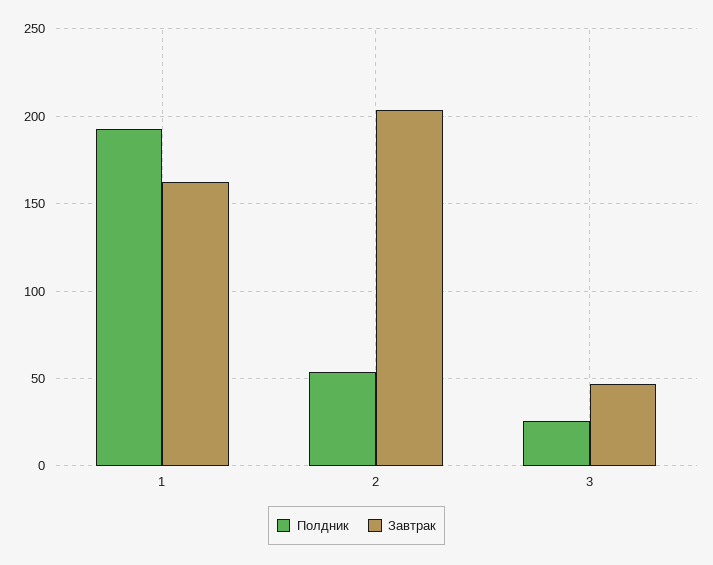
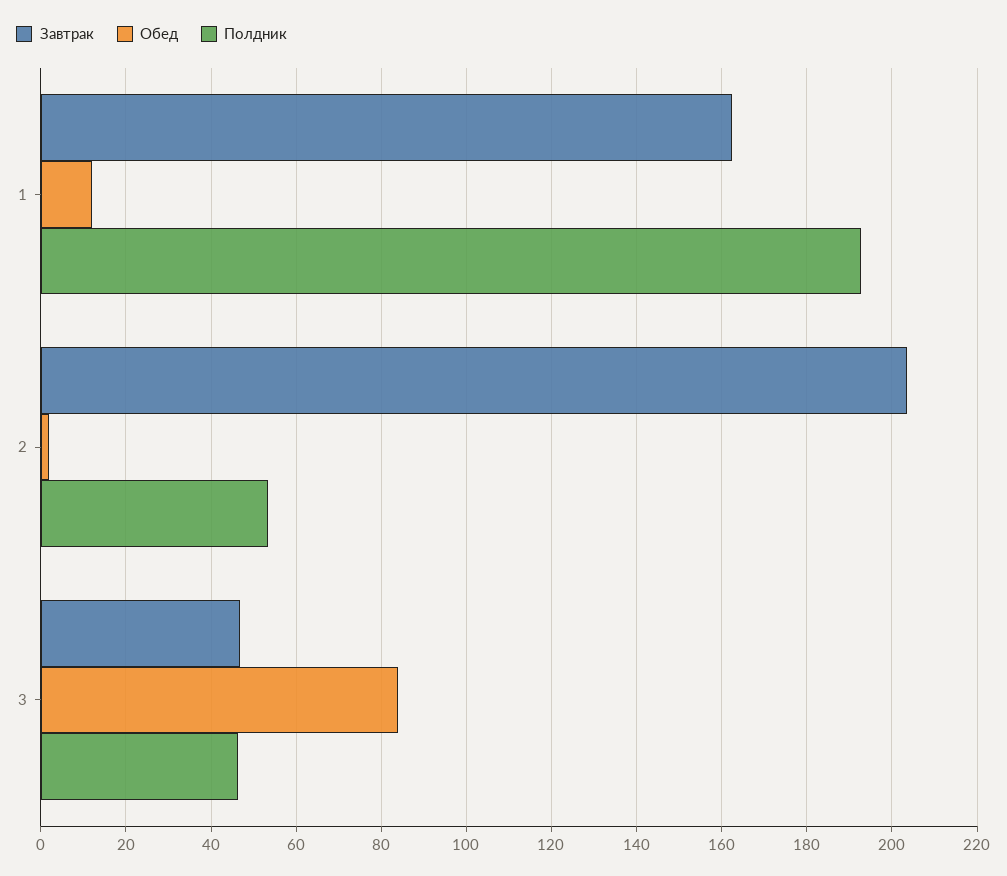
Полдник, 3: 25 -> 46
Обед, 1: none -> 12
Обед, 2: none -> 2
Обед, 3: none -> 84

